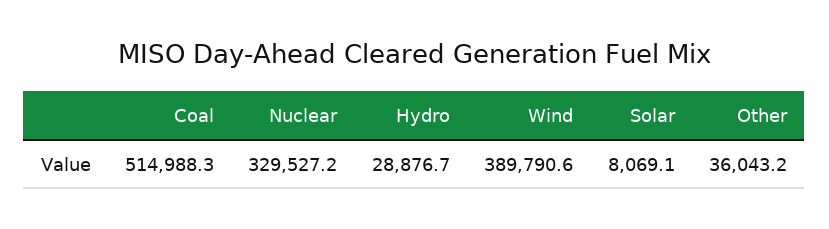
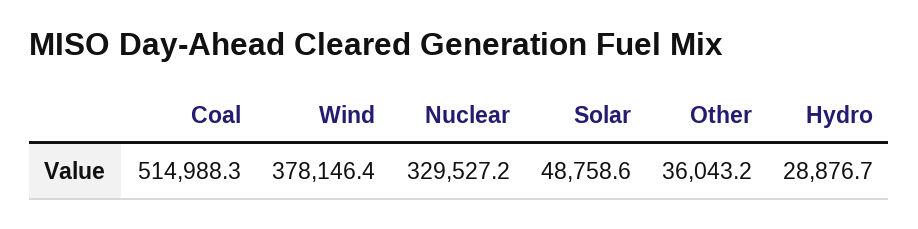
Wind: 389790.6 -> 378146.4
Solar: 8069.1 -> 48758.6

